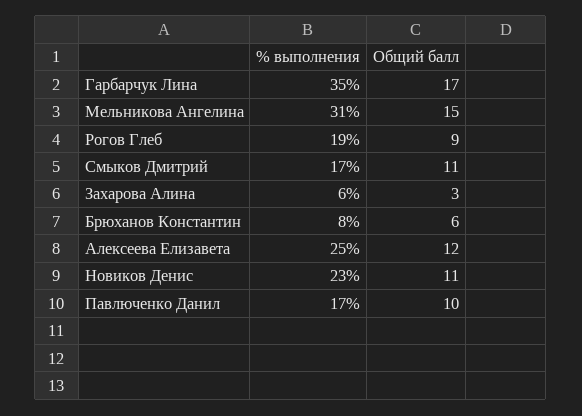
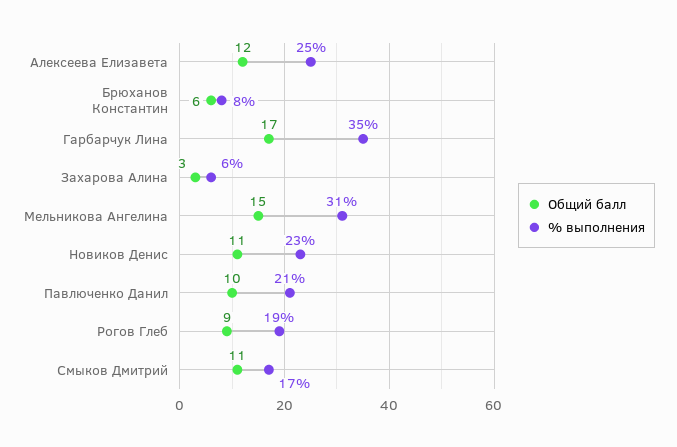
% выполнения, Павлюченко Данил: 17 -> 21

